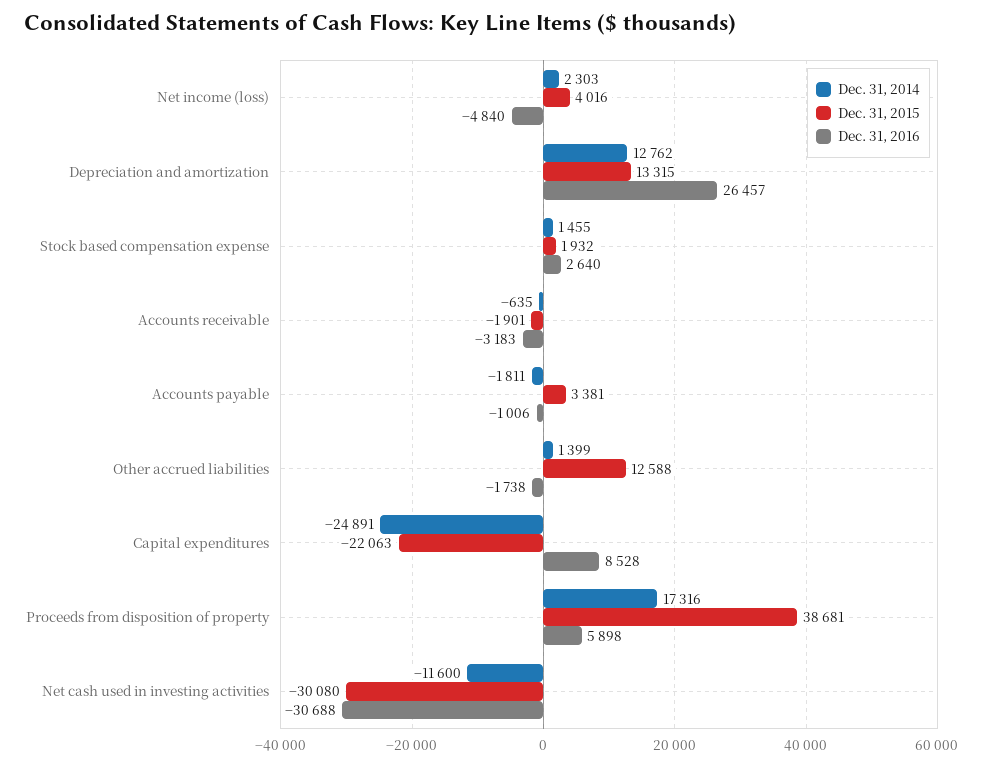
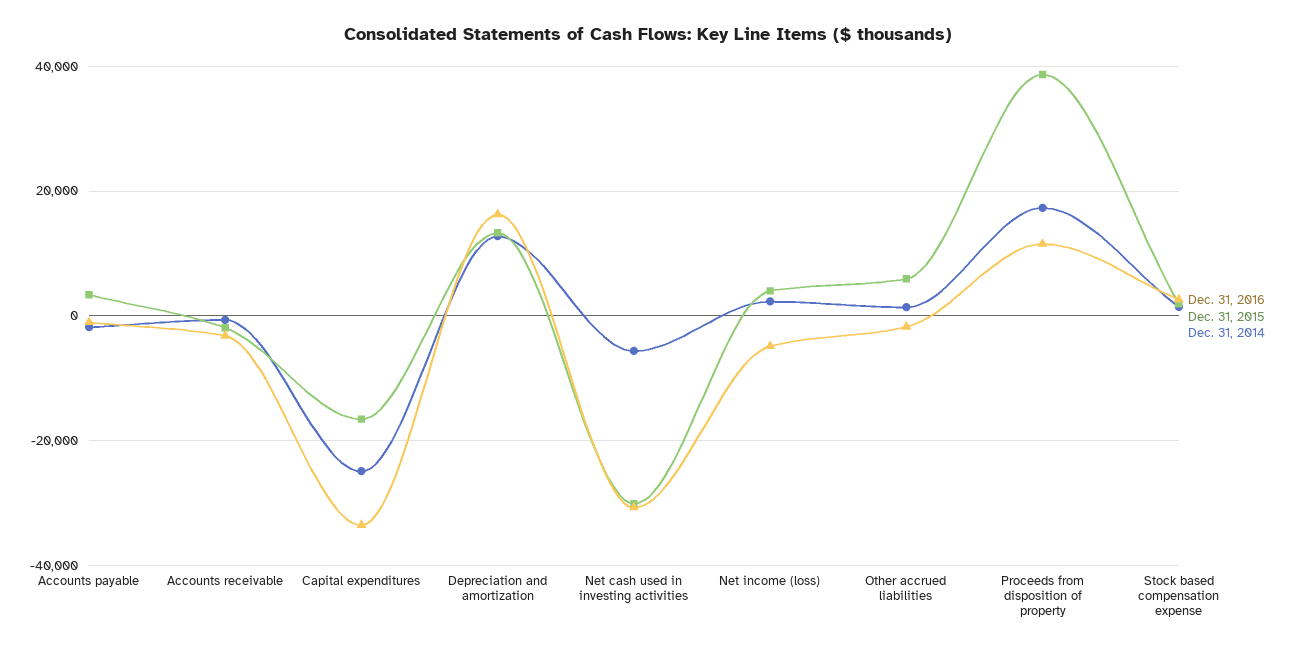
Dec. 31, 2016, Depreciation and amortization: 26457 -> 16000
Dec. 31, 2015, Other accrued liabilities: 12588 -> 6000
Dec. 31, 2015, Capital expenditures: -22063 -> -16000
Dec. 31, 2016, Capital expenditures: 8528 -> -34000
Dec. 31, 2016, Proceeds from disposition of property: 5898 -> 12000
Dec. 31, 2014, Net cash used in investing activities: -11600 -> -6000

